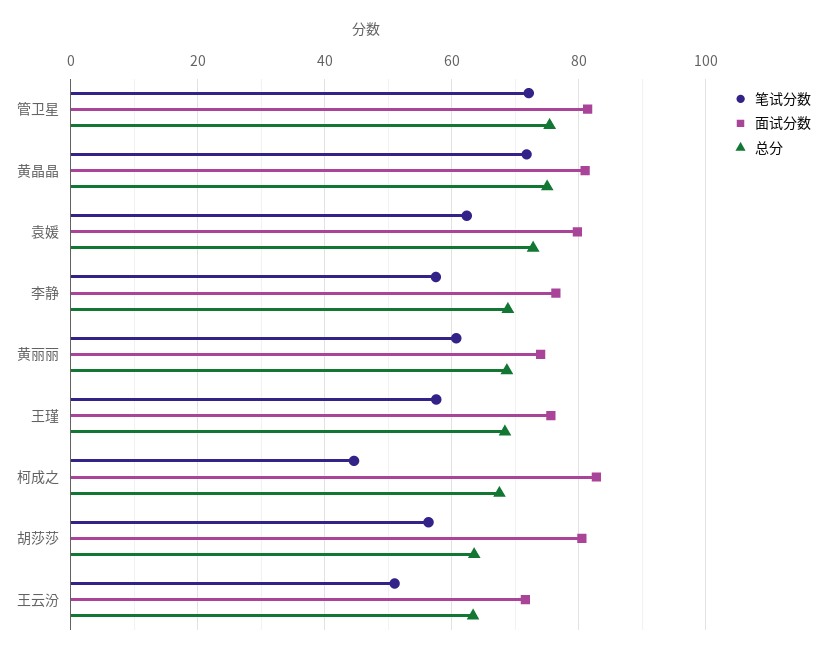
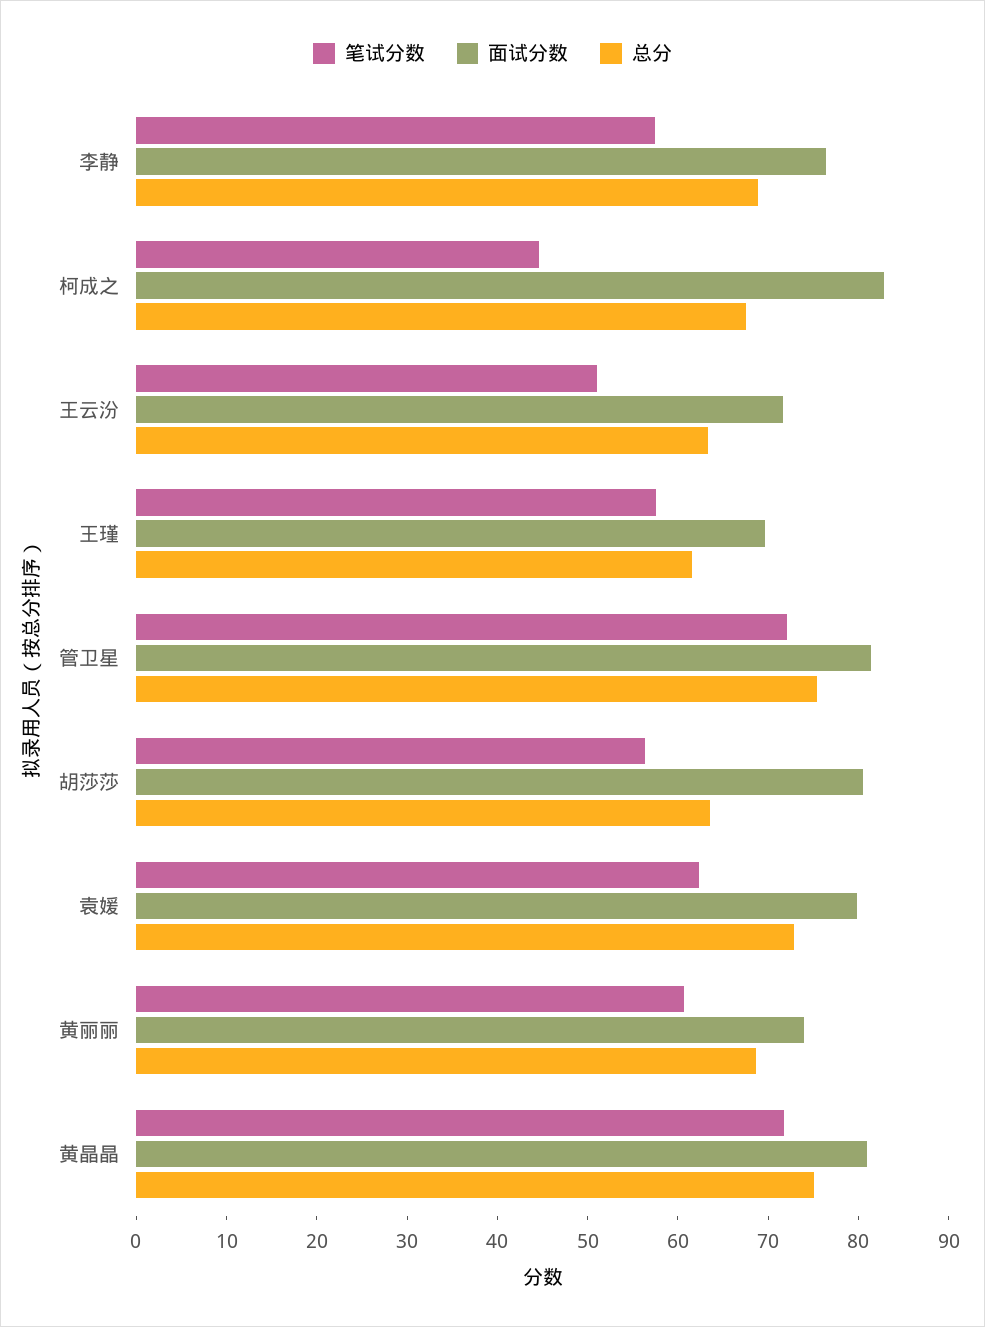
面试分数, 王瑾: 76 -> 70
总分, 王瑾: 68 -> 62

